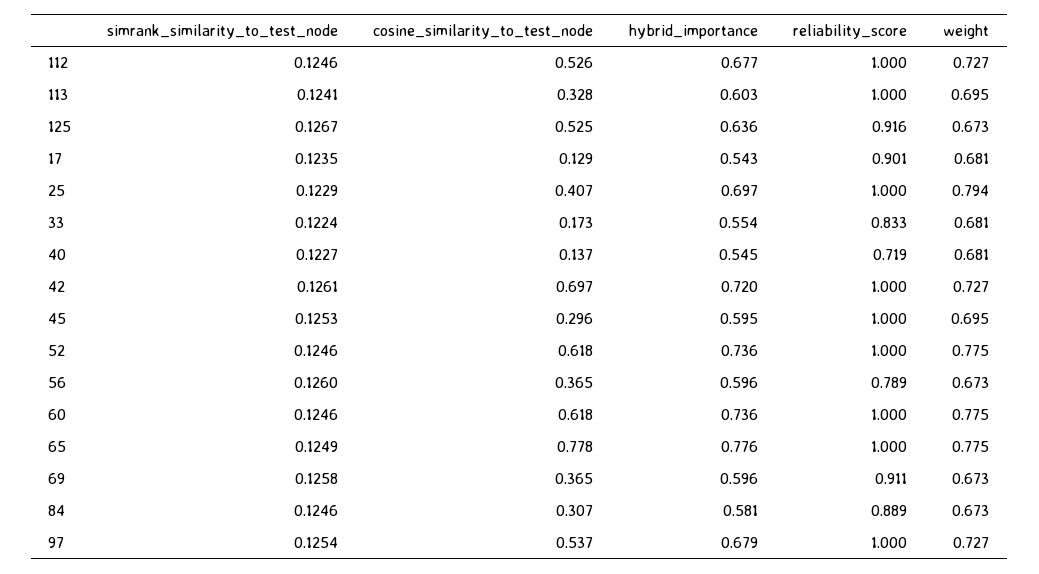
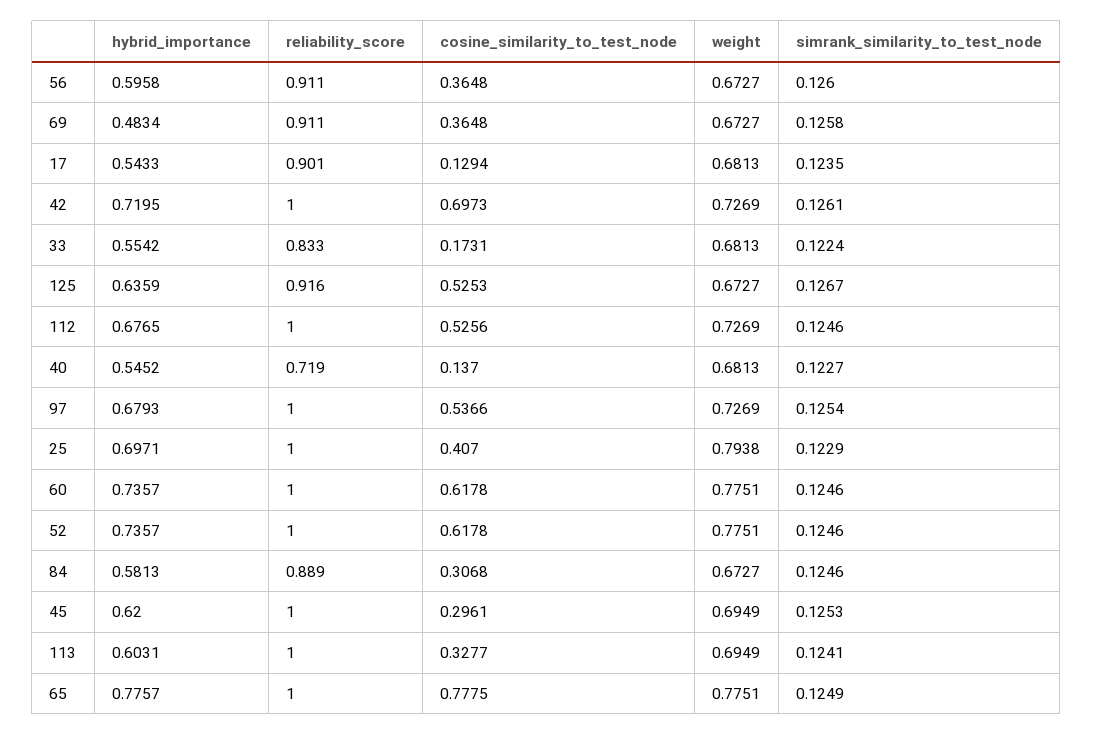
hybrid_importance, 45: 0.595 -> 0.62
reliability_score, 56: 0.789 -> 0.911
hybrid_importance, 69: 0.596 -> 0.4834

